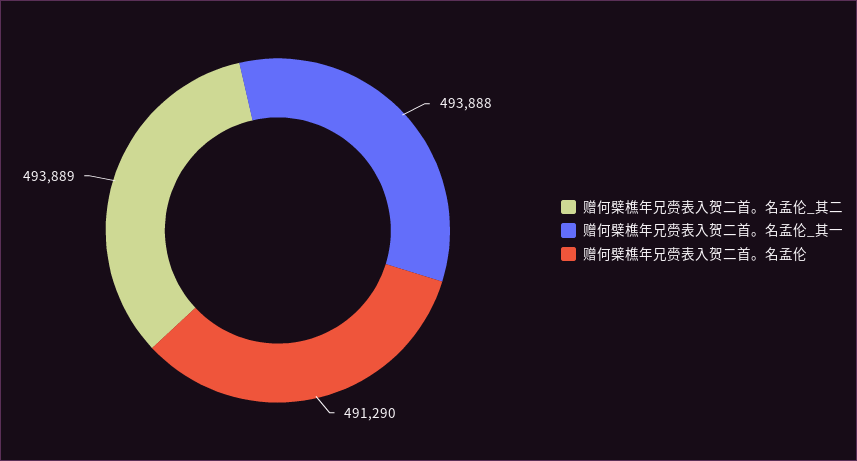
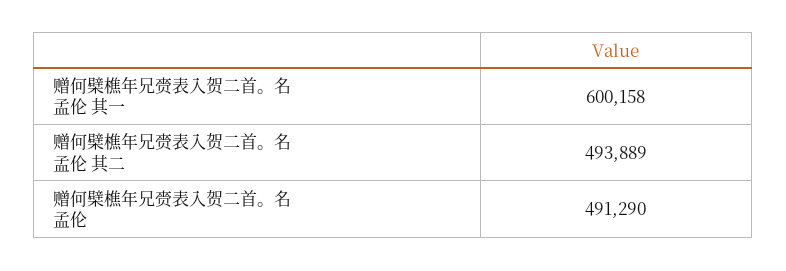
赠何檗樵年兄赍表入贺二首。名孟伦_其一: 493888 -> 600158

